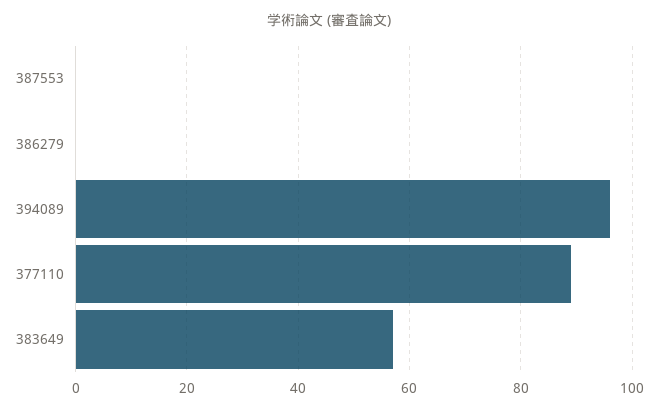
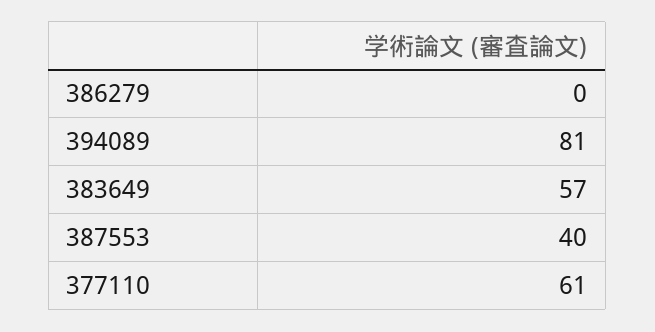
387553: 0 -> 40
394089: 95 -> 81
377110: 90 -> 61

